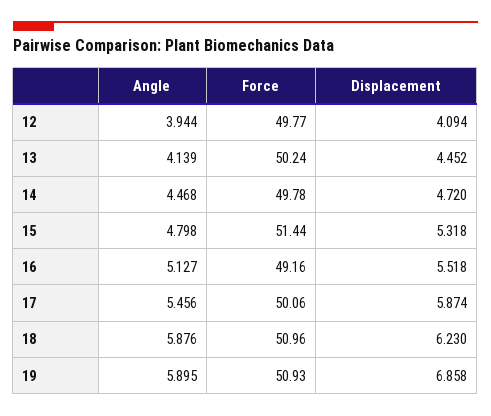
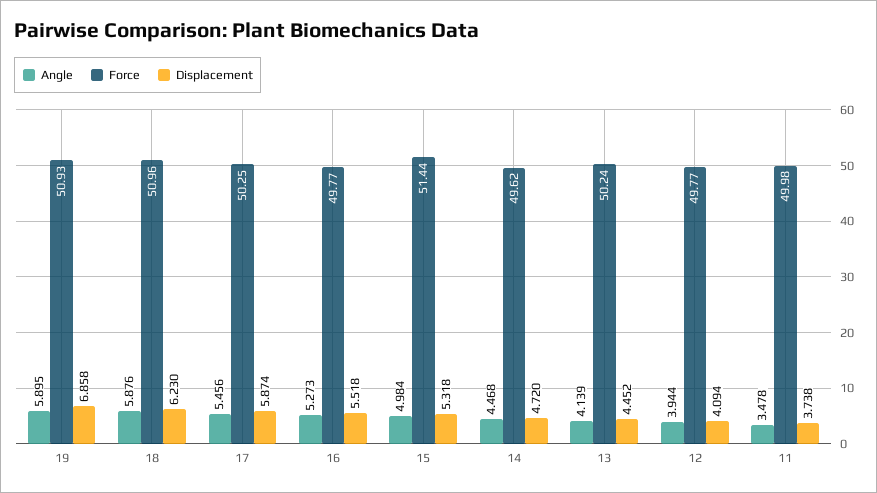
Force, 14: 49.78 -> 49.62
Angle, 15: 4.798 -> 4.984
Angle, 16: 5.127 -> 5.273
Force, 16: 49.16 -> 49.77
Force, 17: 50.06 -> 50.25
Angle, 11: none -> 3.478
Force, 11: none -> 49.98
Displacement, 11: none -> 3.738

